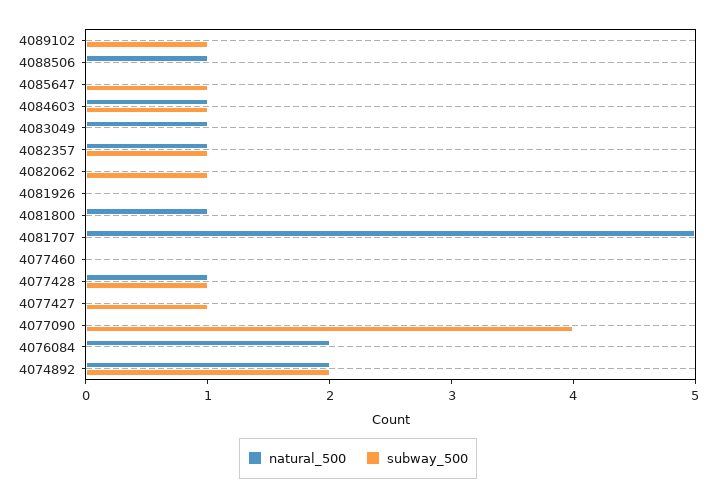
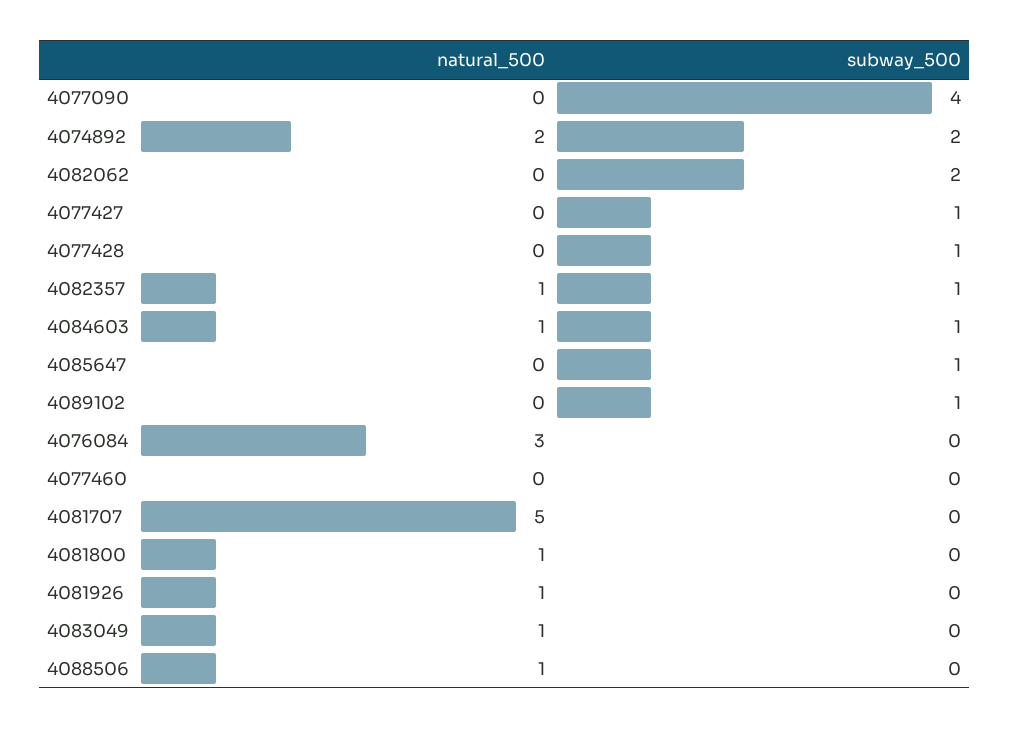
subway_500, 4082062: 1 -> 2
natural_500, 4081926: 0 -> 1
natural_500, 4077428: 1 -> 0
natural_500, 4076084: 2 -> 3

